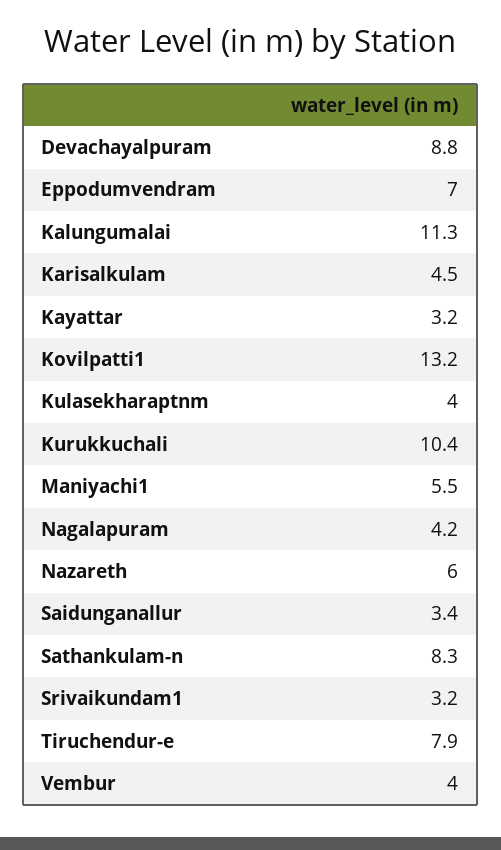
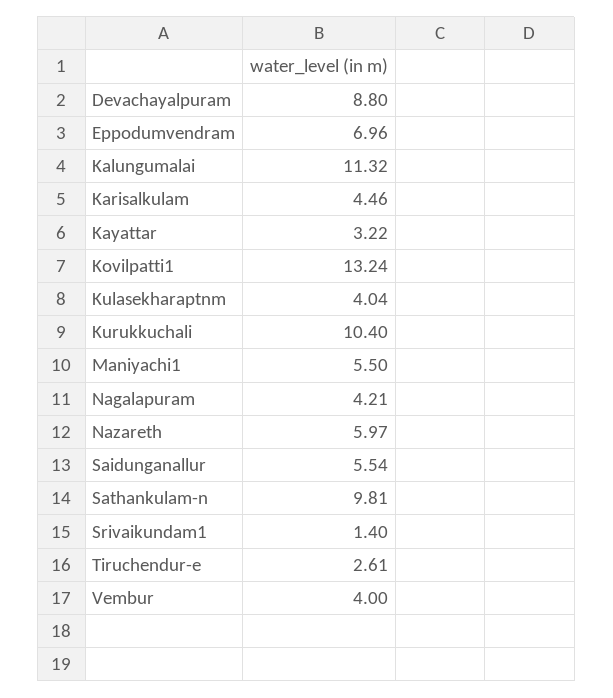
Saidunganallur: 3.4 -> 5.54
Sathankulam-n: 8.3 -> 9.81
Srivaikundam1: 3.2 -> 1.4
Tiruchendur-e: 7.9 -> 2.61

